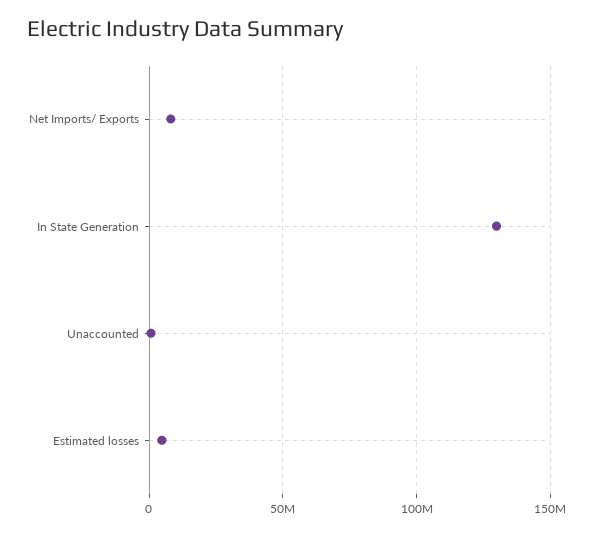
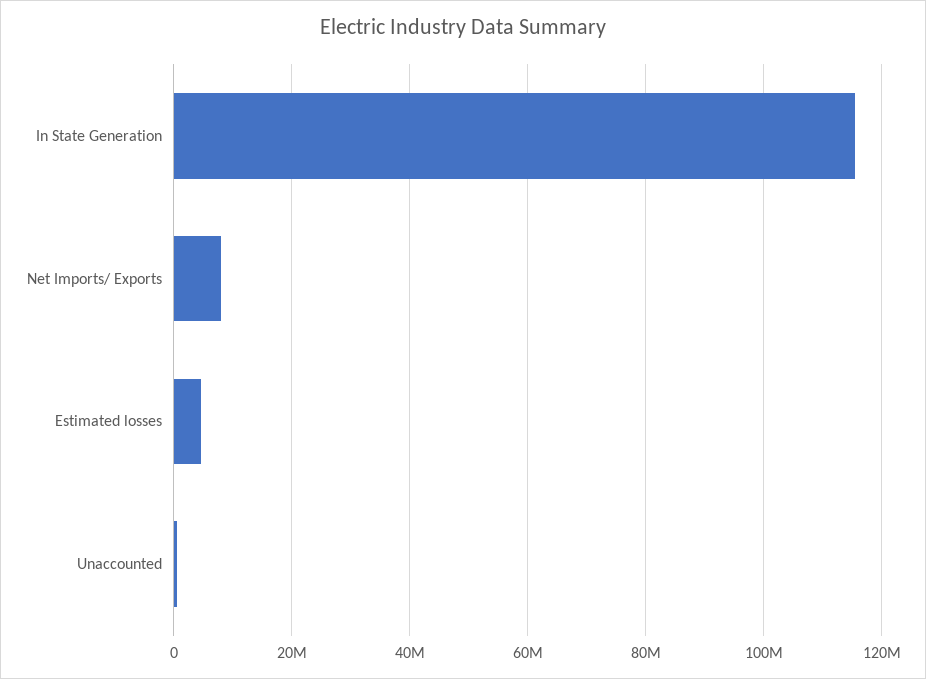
In State Generation: 130000000 -> 116000000

